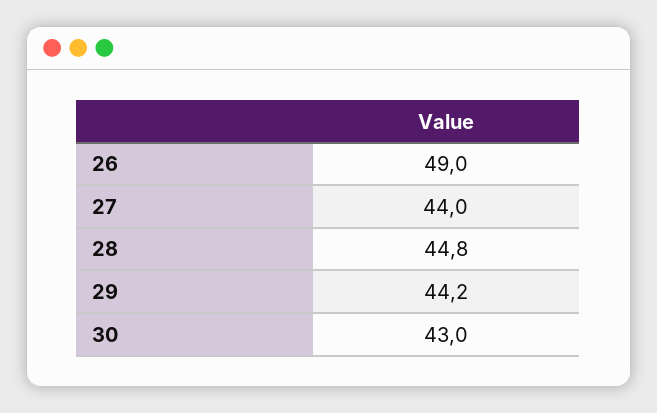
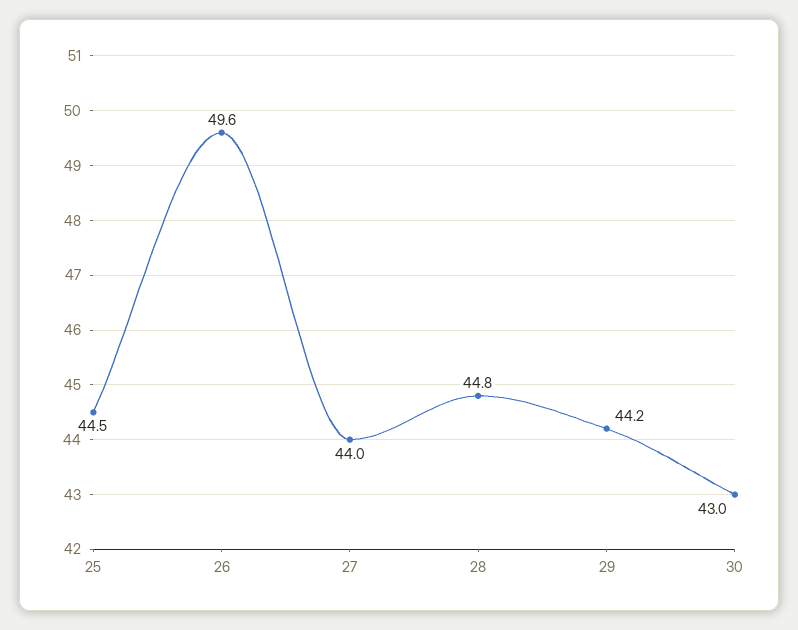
26: 49 -> 49.6
25: none -> 44.5

